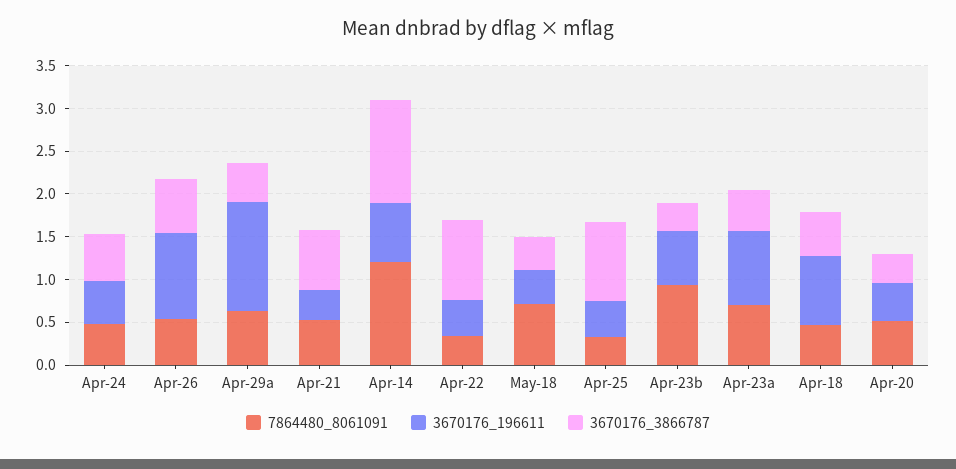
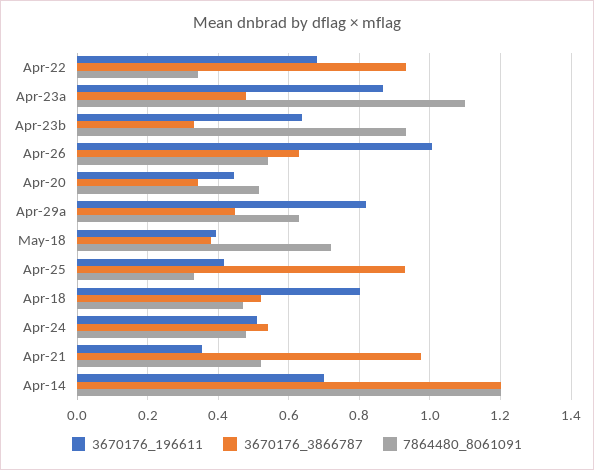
3670176_196611, Apr-29a: 1.3 -> 0.82
3670176_3866787, Apr-21: 0.7 -> 0.98
3670176_196611, Apr-22: 0.4 -> 0.68
7864480_8061091, Apr-23a: 0.7 -> 1.1

